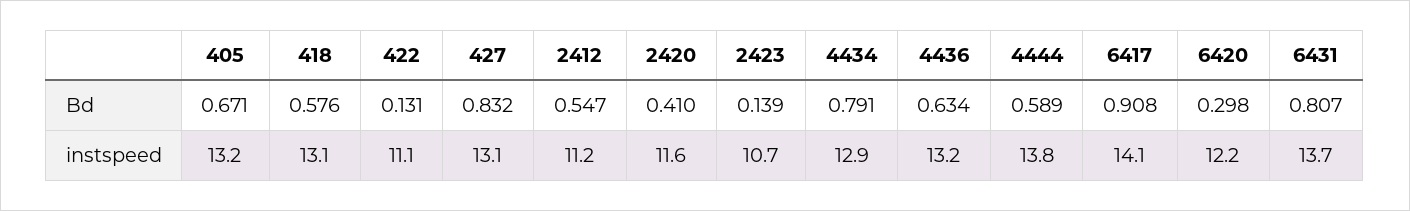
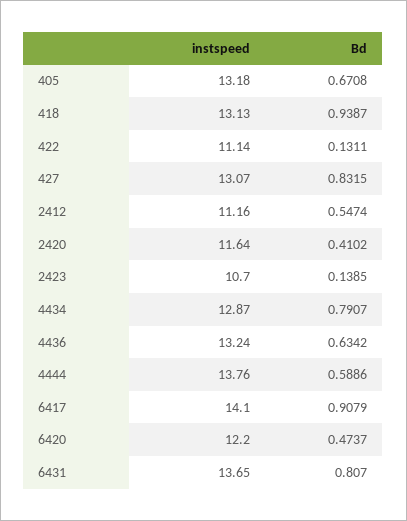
418, Bd: 0.576 -> 0.9387
6420, Bd: 0.298 -> 0.4737

